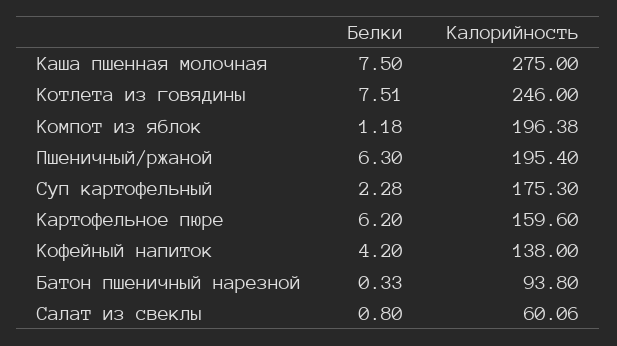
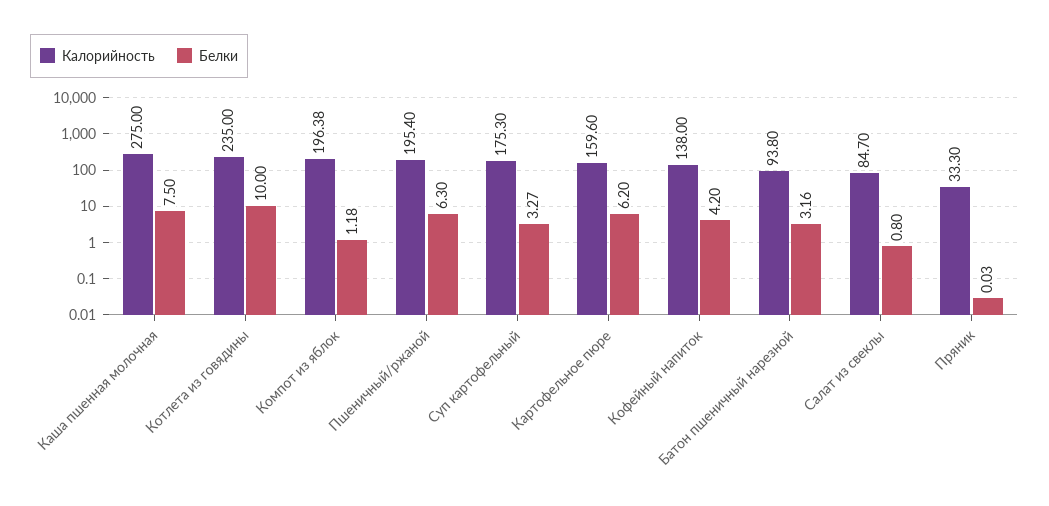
Белки, Котлета из говядины: 7.51 -> 10
Калорийность, Котлета из говядины: 246 -> 235
Белки, Суп картофельный: 2.28 -> 3.27
Белки, Батон пшеничный нарезной: 0.33 -> 3.16
Калорийность, Салат из свеклы: 60.06 -> 84.7
Калорийность, Пряник: none -> 33.3
Белки, Пряник: none -> 0.03

